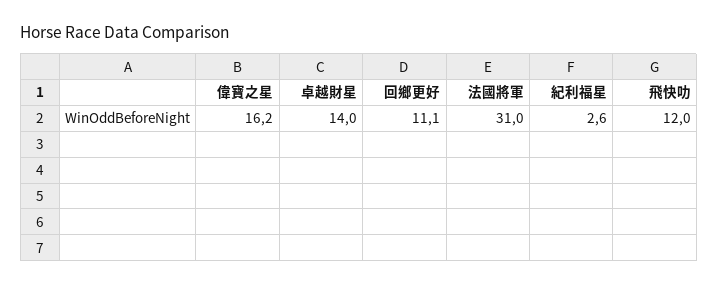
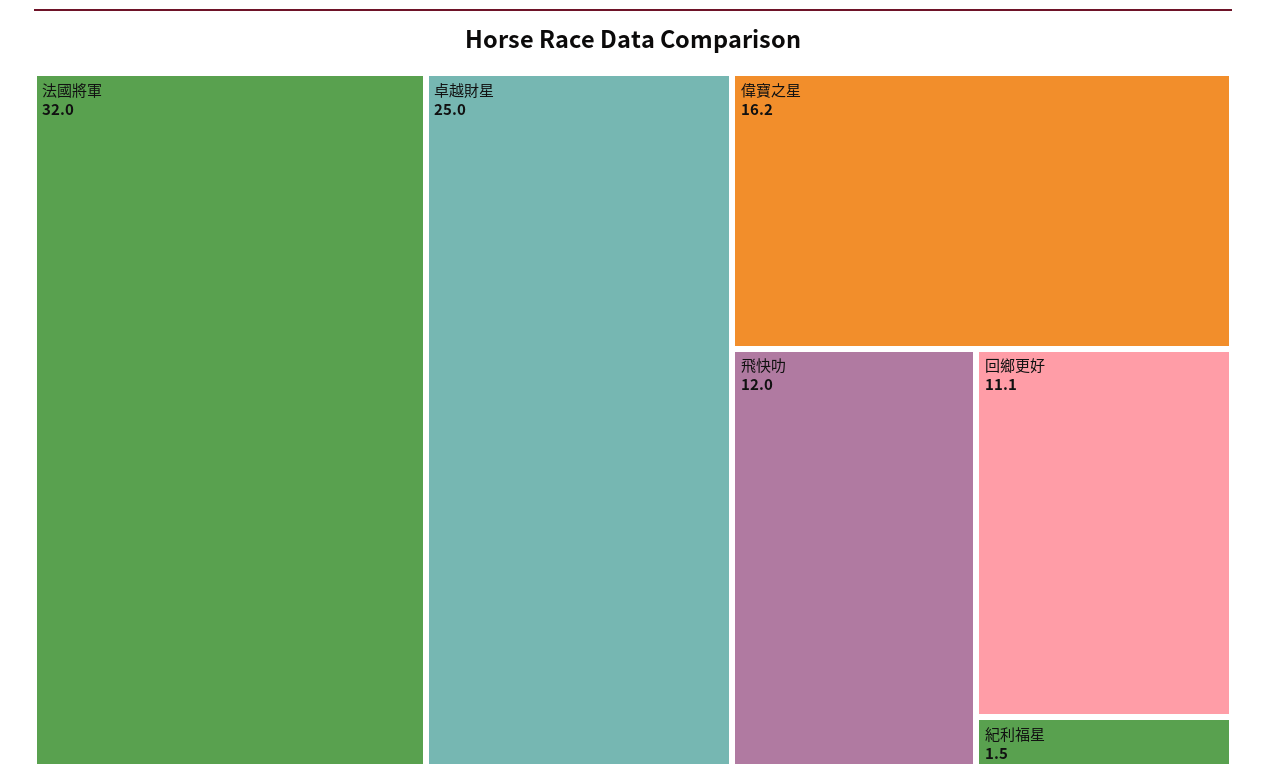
卓越財星: 14 -> 25
法國將軍: 31 -> 32
紀利福星: 2.6 -> 1.5

